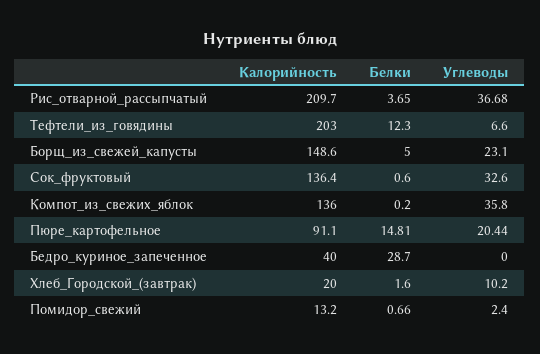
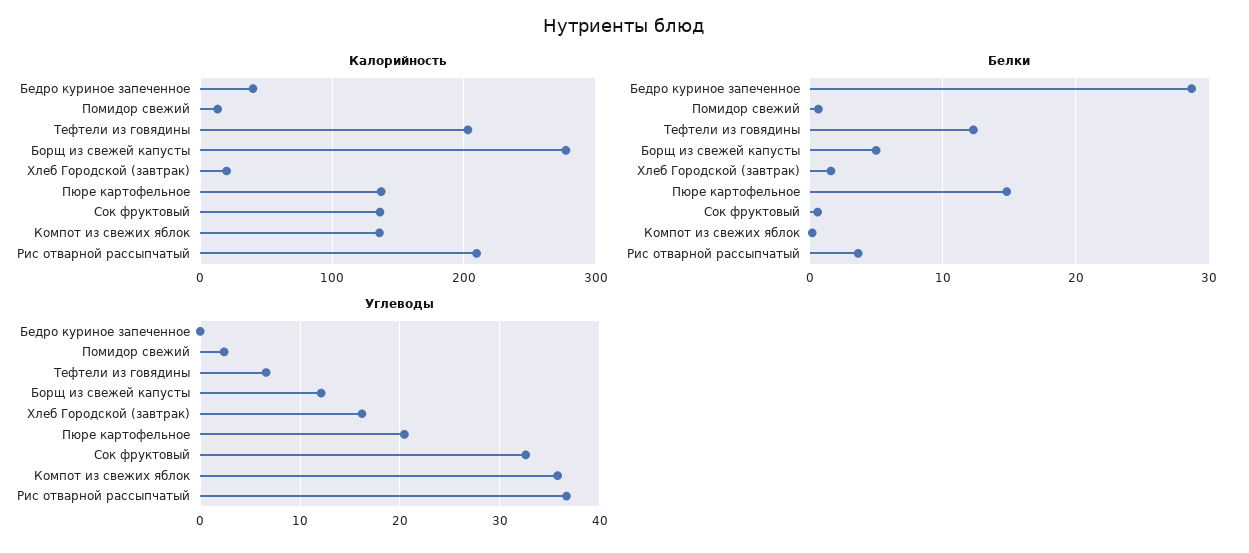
Калорийность, Борщ_из_свежей_капусты: 148.6 -> 280
Углеводы, Борщ_из_свежей_капусты: 23.1 -> 12
Калорийность, Пюре_картофельное: 91.1 -> 140
Углеводы, Хлеб_Городской_(завтрак): 10.2 -> 16

